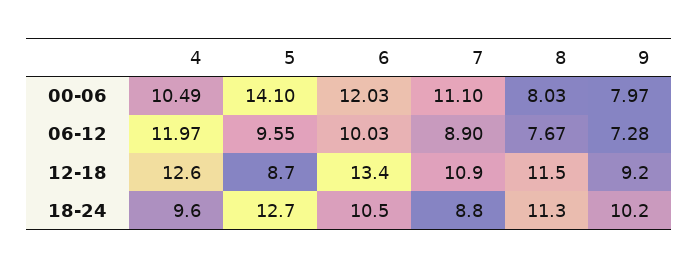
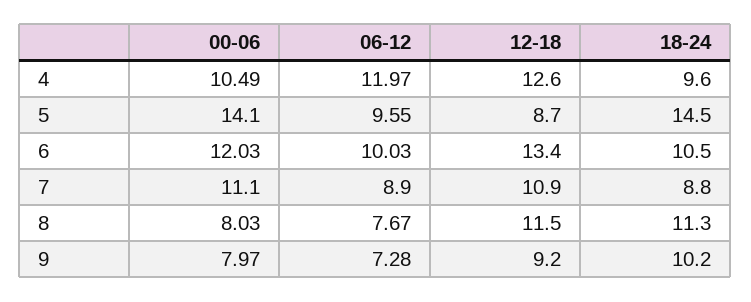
5, 18-24: 12.7 -> 14.5

